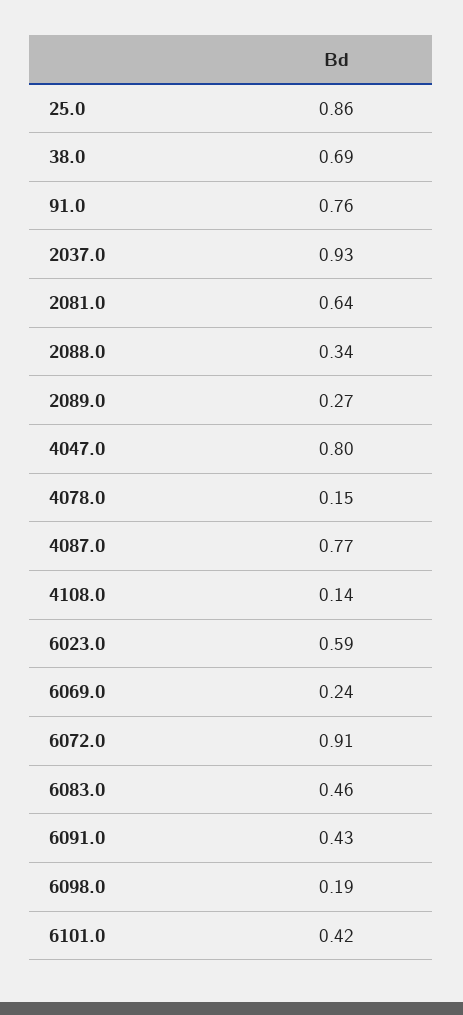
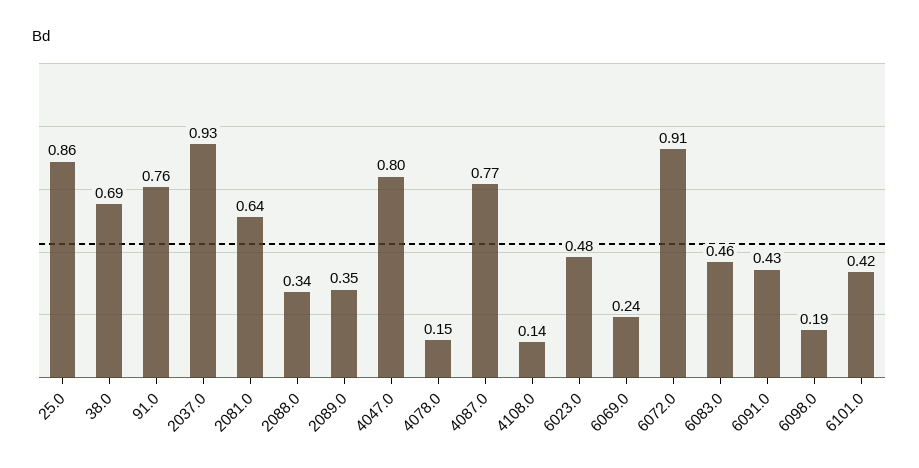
2089.0: 0.27 -> 0.35
6023.0: 0.59 -> 0.48

